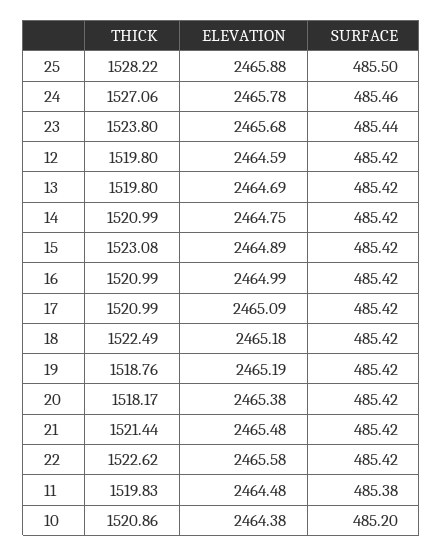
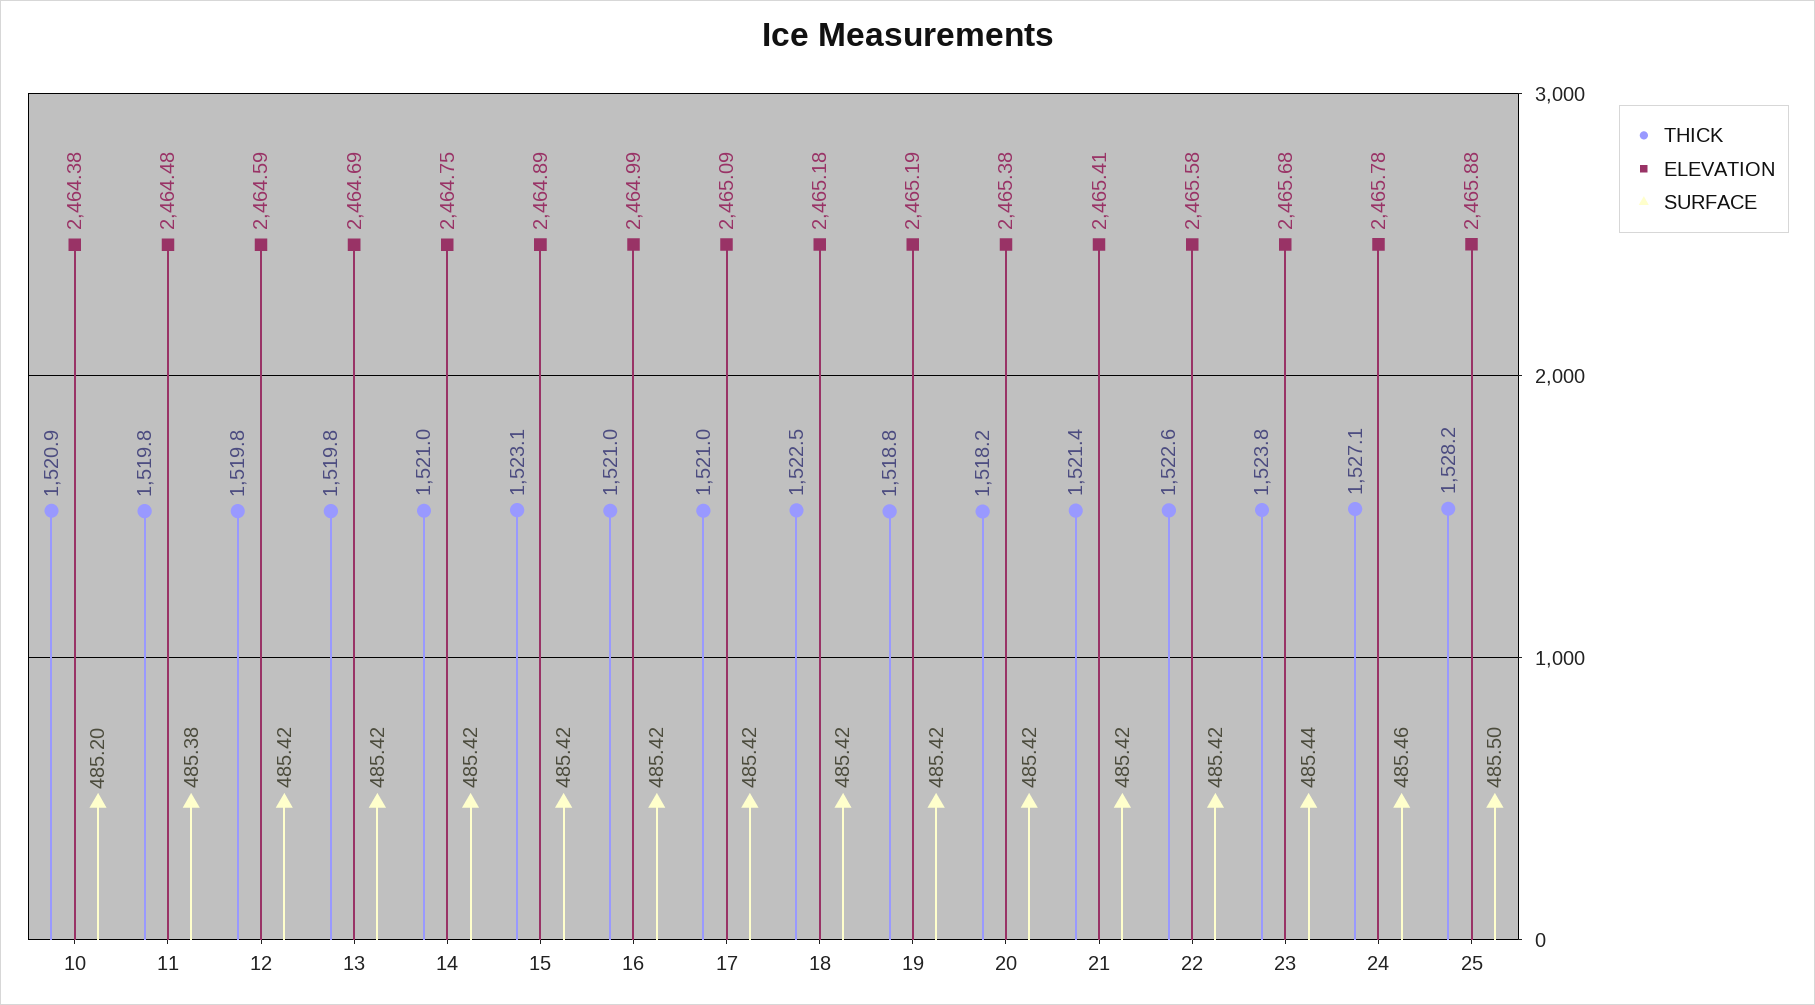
ELEVATION, 21: 2465.48 -> 2465.41

